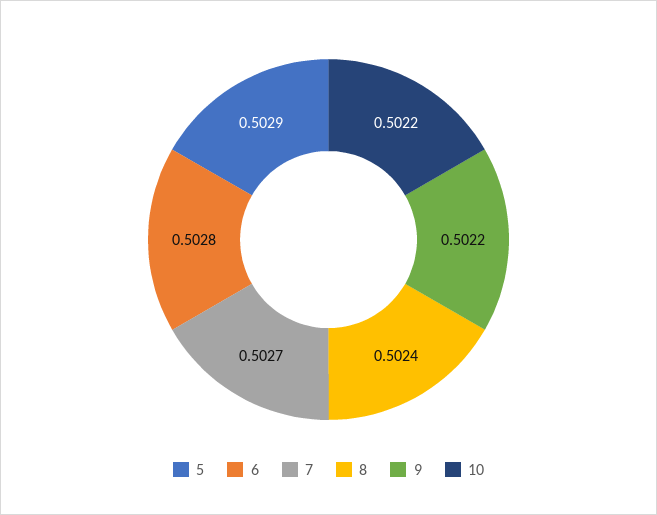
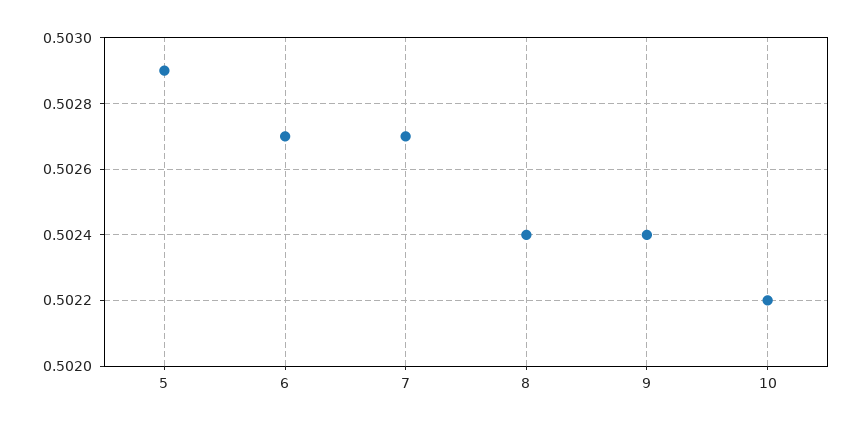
6: 0.5028 -> 0.5027
9: 0.5022 -> 0.5024

